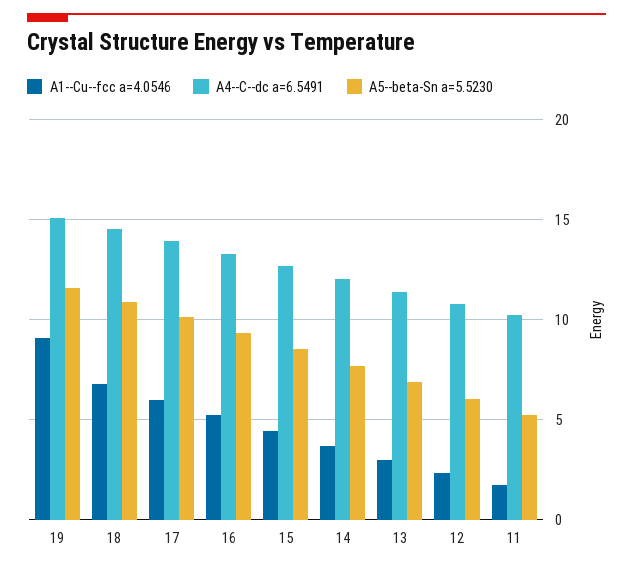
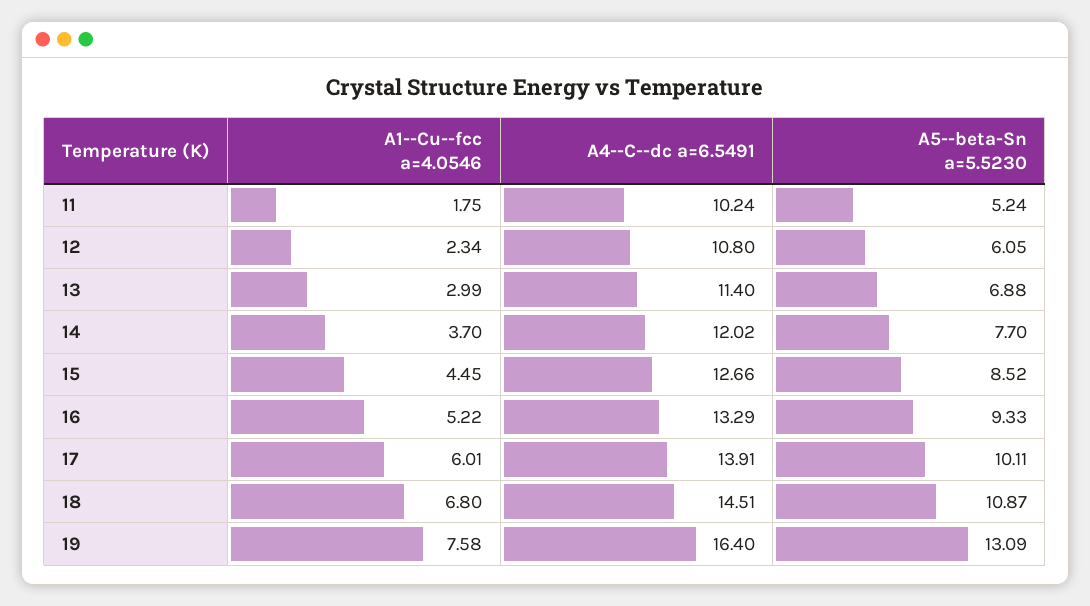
A1--Cu--fcc a=4.0546, 19: 9 -> 7.58
A4--C--dc a=6.5491, 19: 15 -> 16.4
A5--beta-Sn a=5.5230, 19: 11.5 -> 13.09

